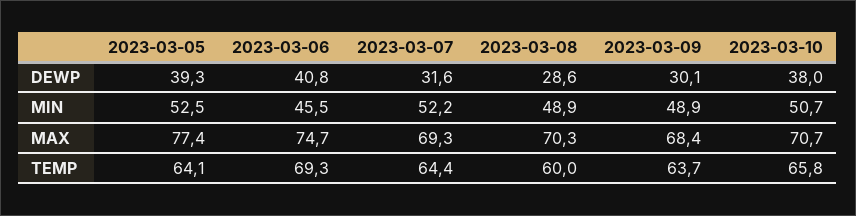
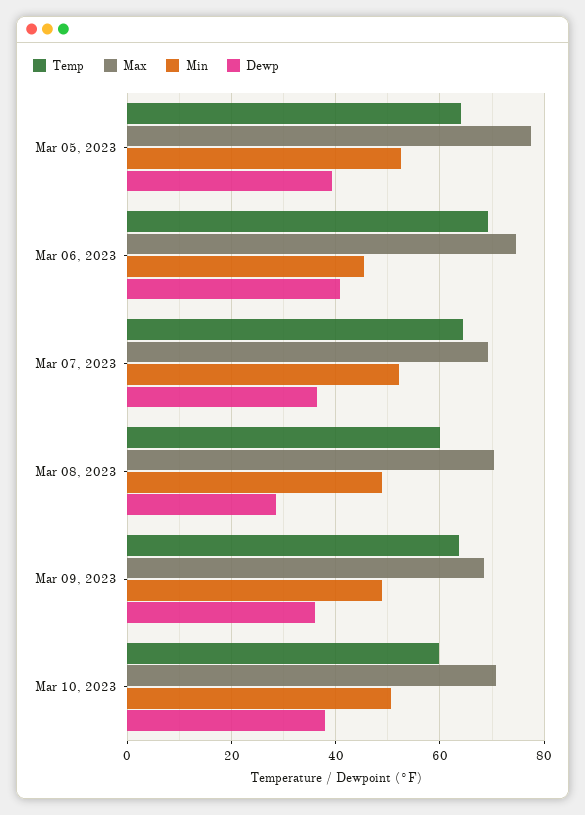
DEWP, 2023-03-07: 31.6 -> 36
DEWP, 2023-03-09: 30.1 -> 36
TEMP, 2023-03-10: 65.8 -> 60

